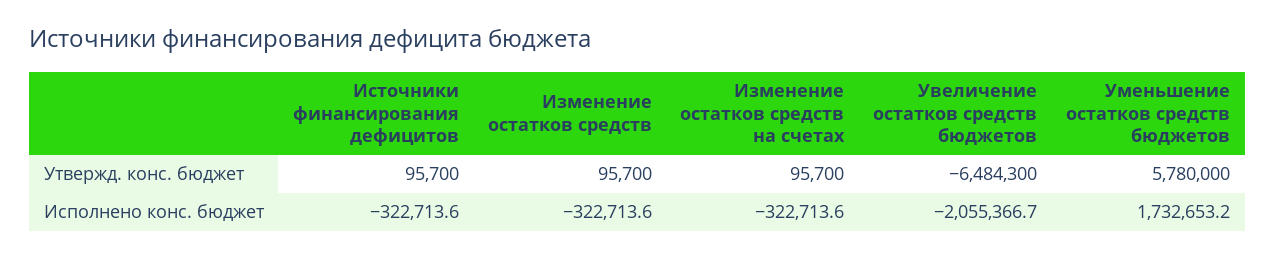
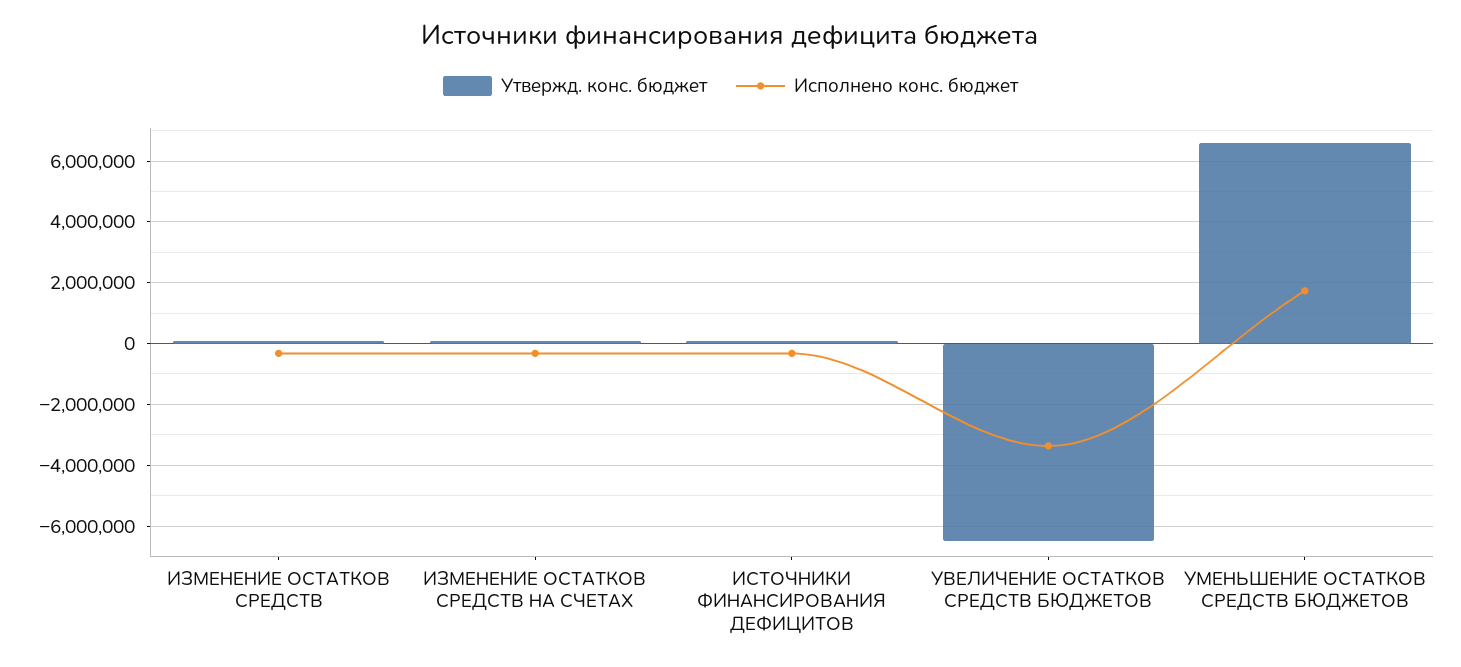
Утвержд. конс. бюджет, Уменьшение остатков средств бюджетов: 5780000 -> 6600000
Исполнено конс. бюджет, Увеличение остатков средств бюджетов: -2055366.7 -> -3400000

